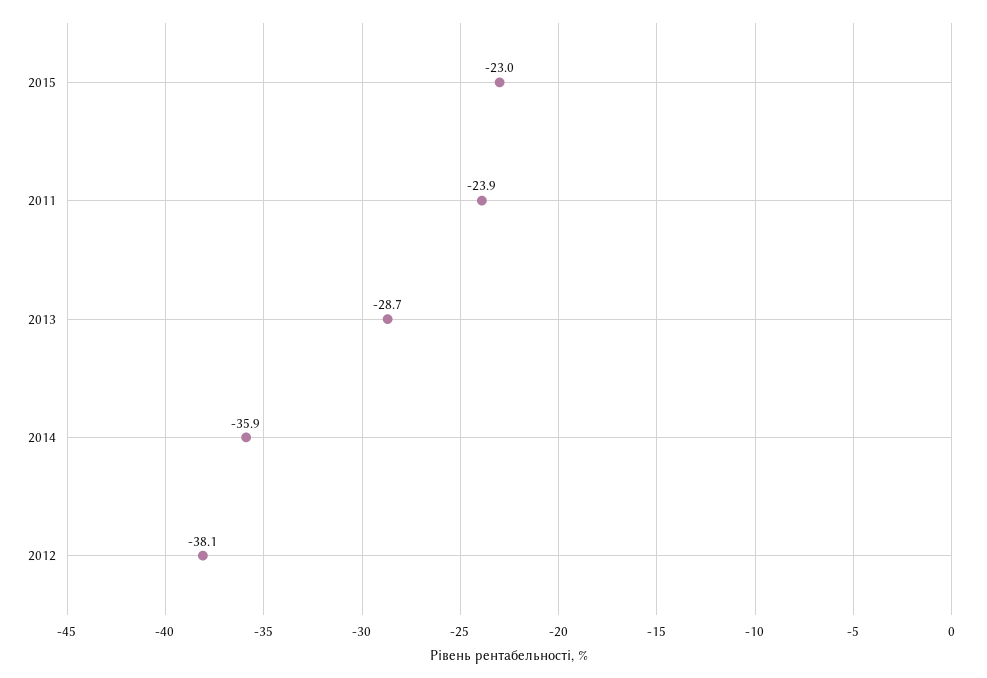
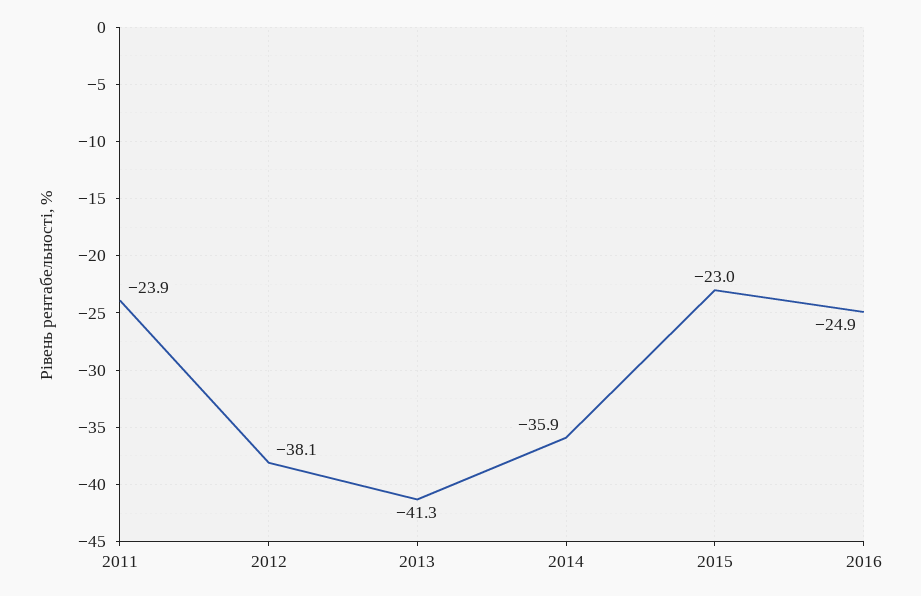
2013: -28.7 -> -41.3
2016: none -> -24.9

